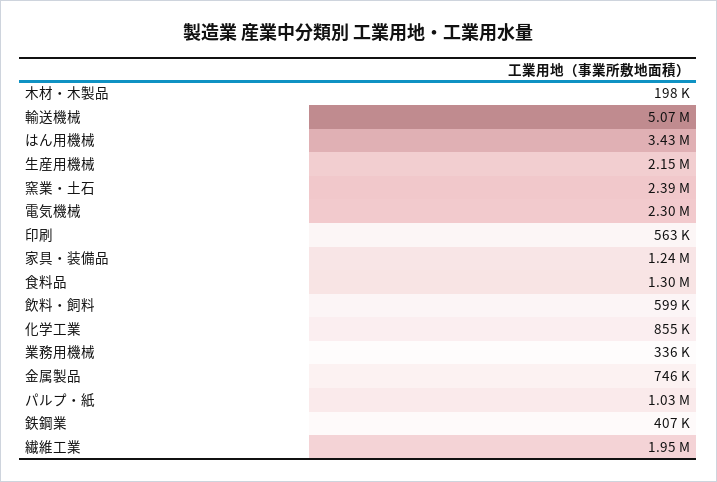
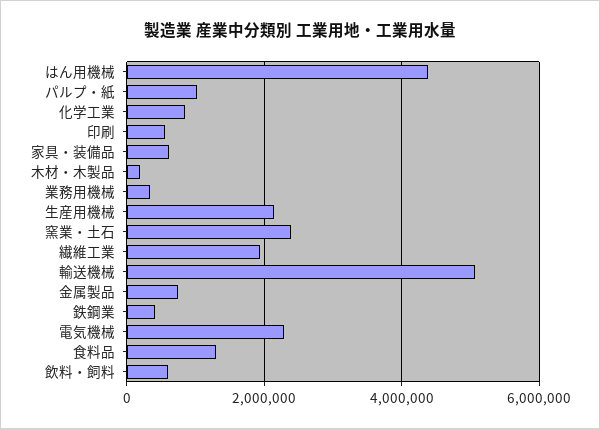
はん用機械: 3430000 -> 4400000
家具・装備品: 1240000 -> 600000

